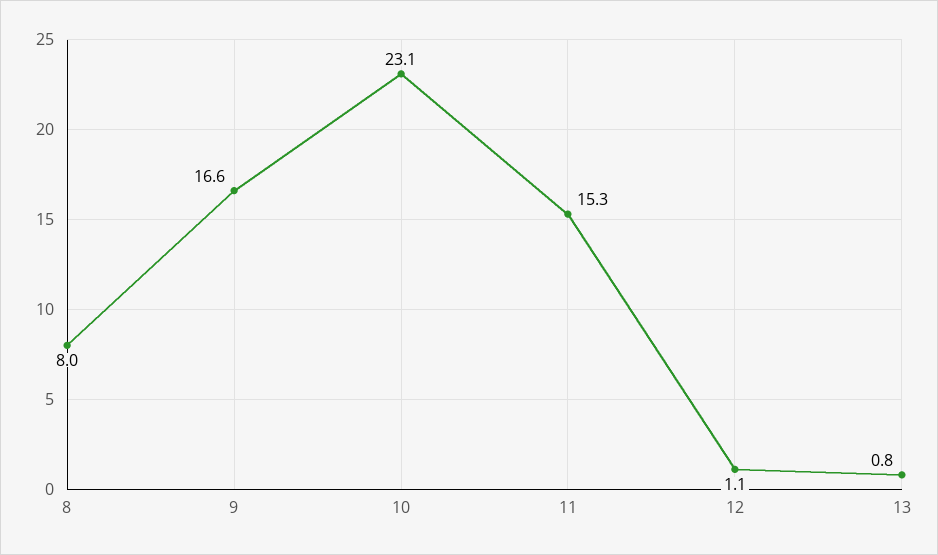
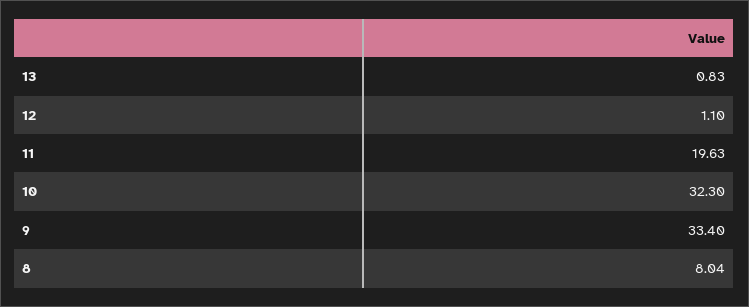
9: 16.6 -> 33.4
10: 23.1 -> 32.3
11: 15.3 -> 19.63

